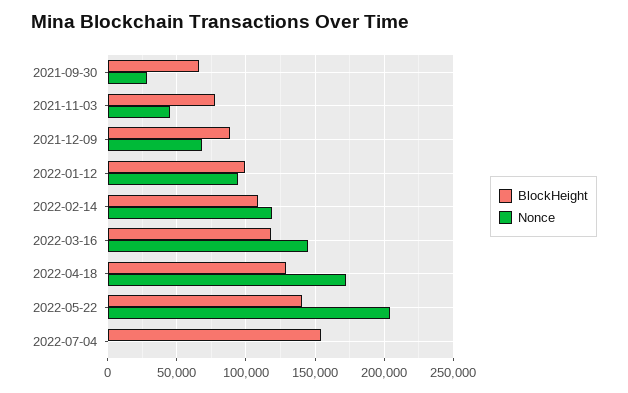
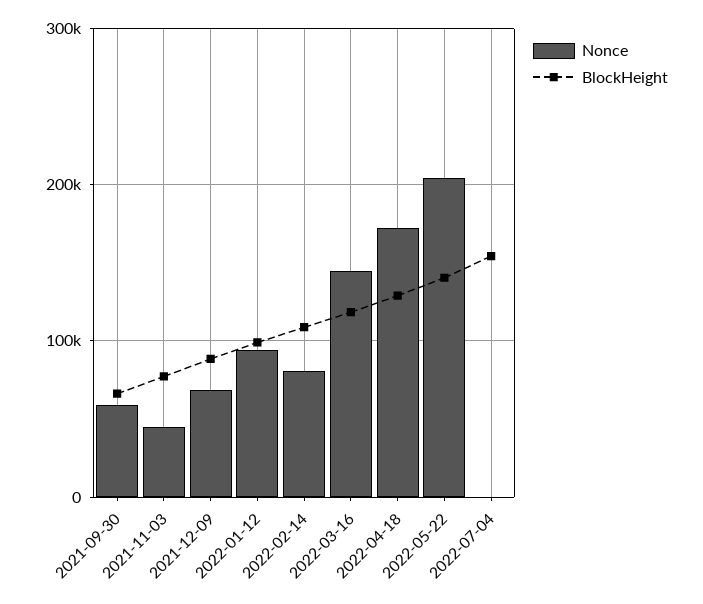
Nonce, 2021-09-30: 30000 -> 60000
Nonce, 2022-02-14: 120000 -> 80000

